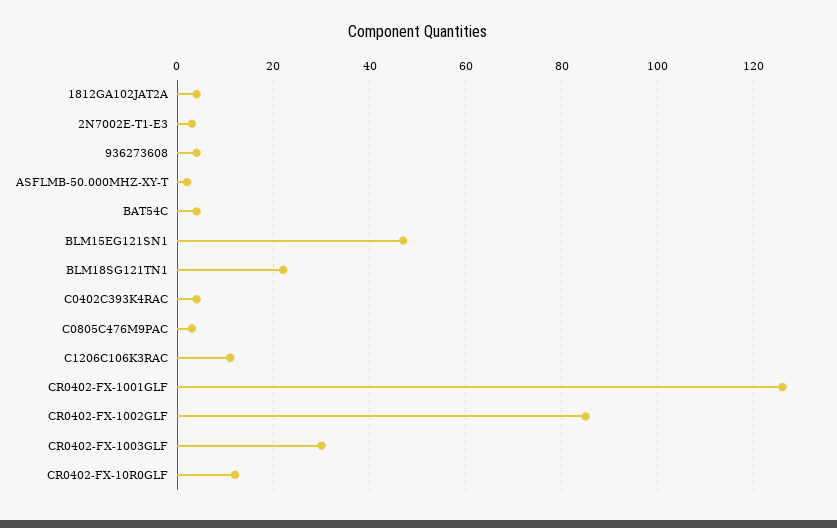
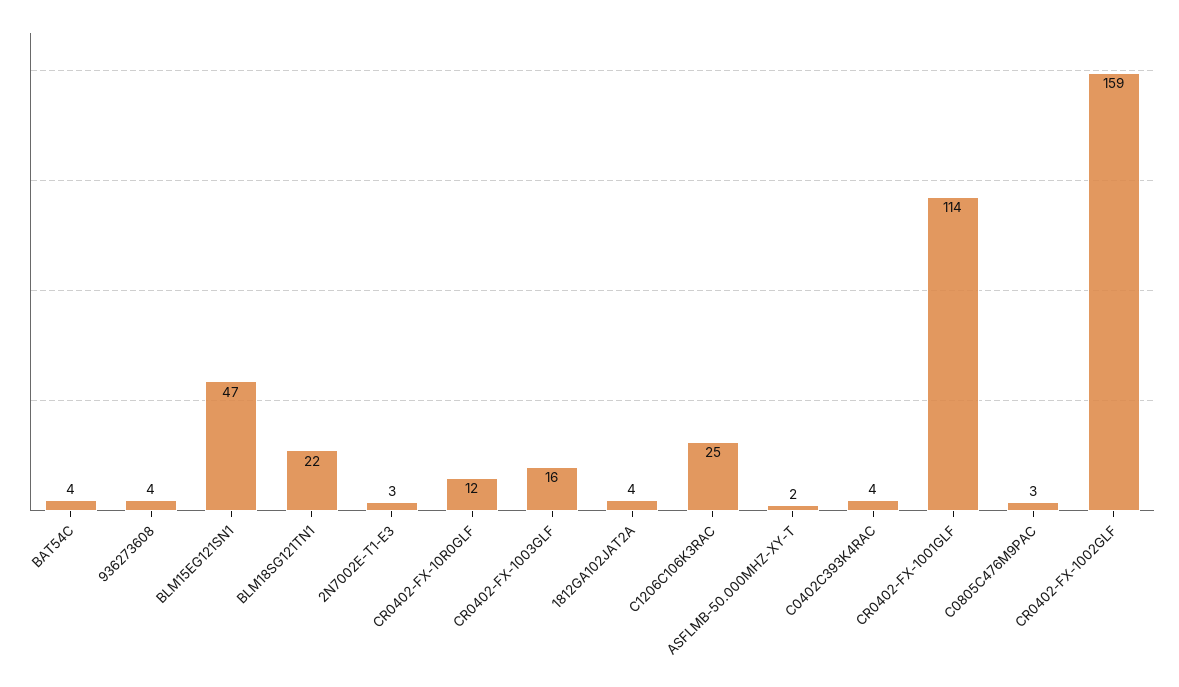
C1206C106K3RAC: 10 -> 25
CR0402-FX-1001GLF: 125 -> 114
CR0402-FX-1002GLF: 85 -> 159
CR0402-FX-1003GLF: 30 -> 16

